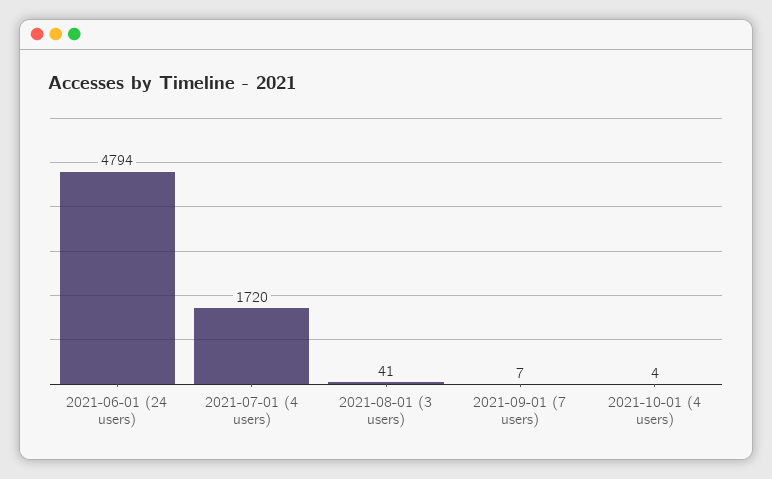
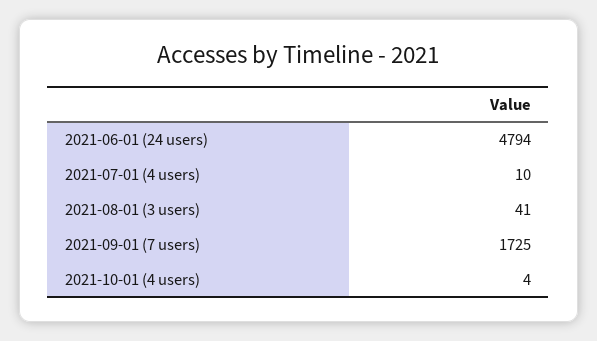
2021-07-01 (4 users): 1720 -> 10
2021-09-01 (7 users): 7 -> 1725

